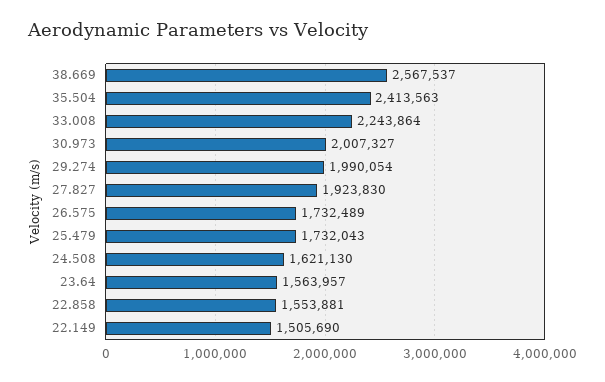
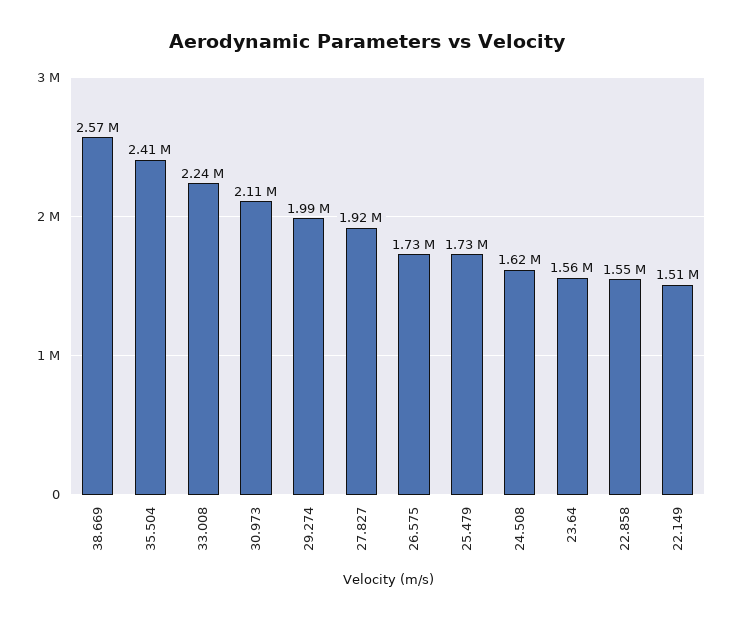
30.973: 2007327 -> 2110000

